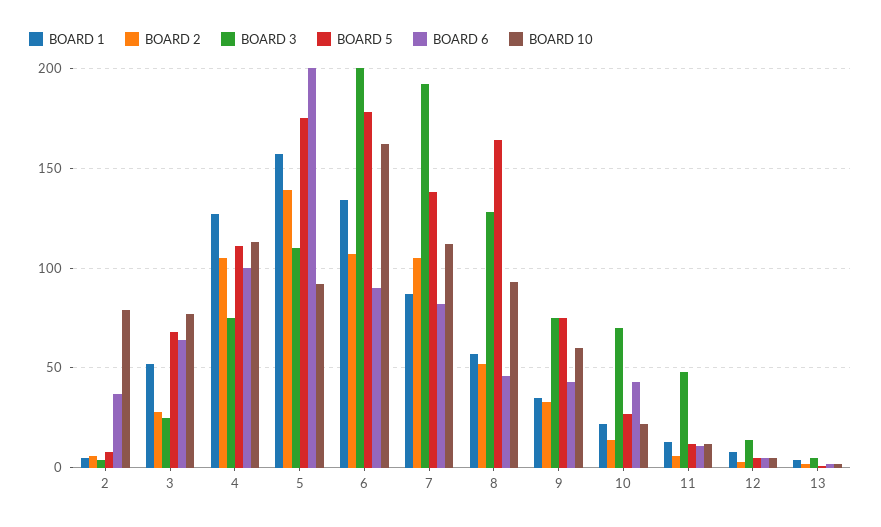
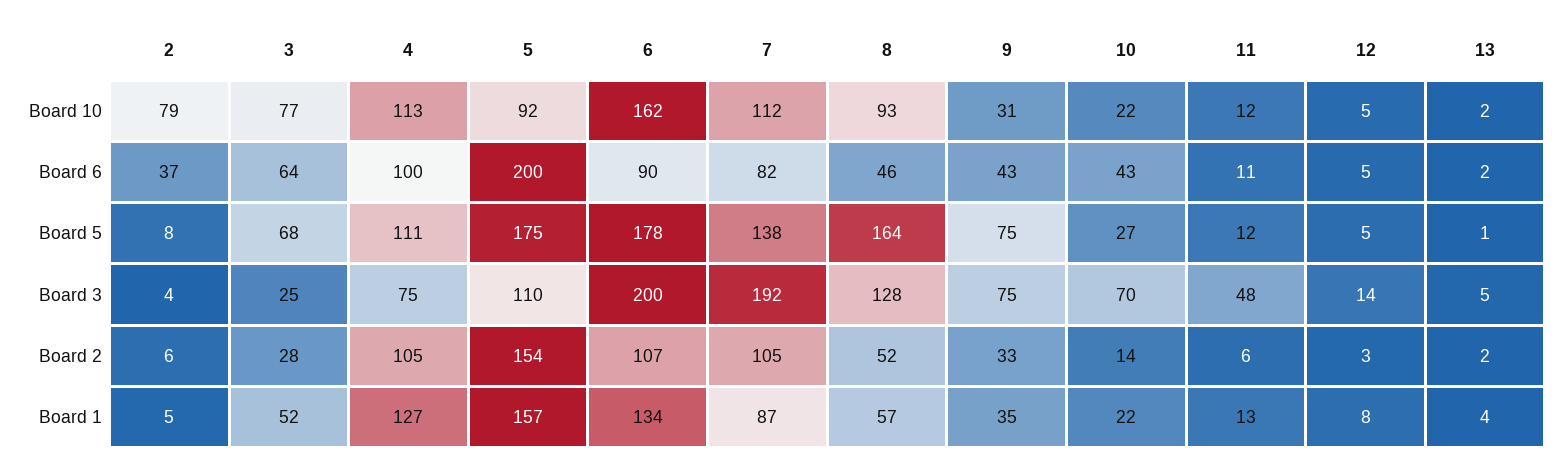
BOARD 2, 5: 140 -> 154
BOARD 10, 9: 60 -> 31

